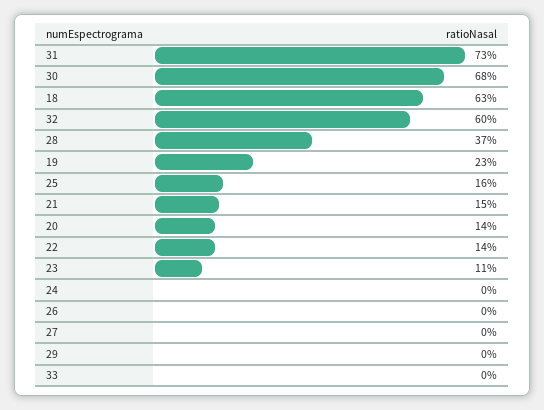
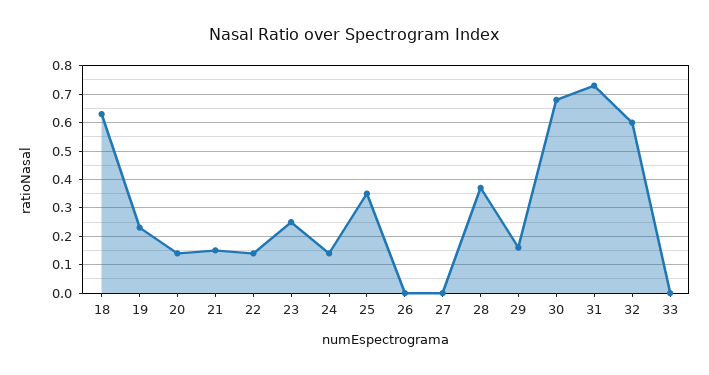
25: 0.16 -> 0.35
23: 0.11 -> 0.25
24: 0 -> 0.15
29: 0 -> 0.15

